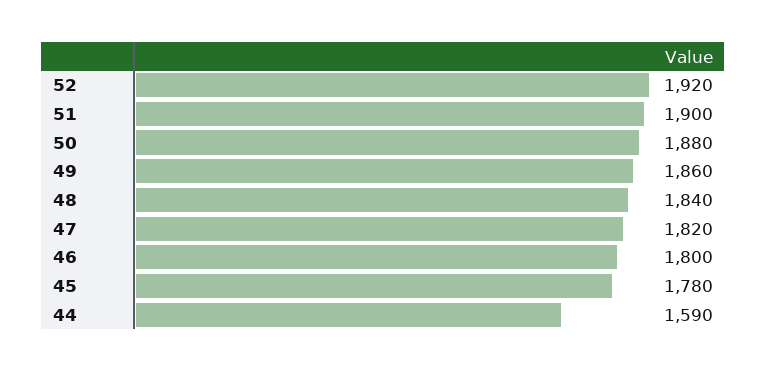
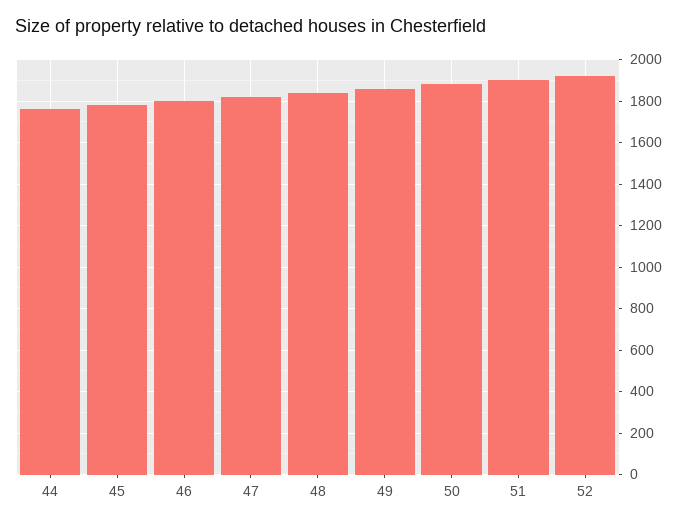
44: 1590 -> 1750

